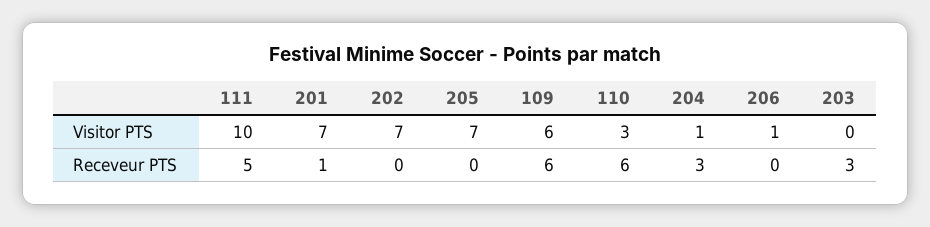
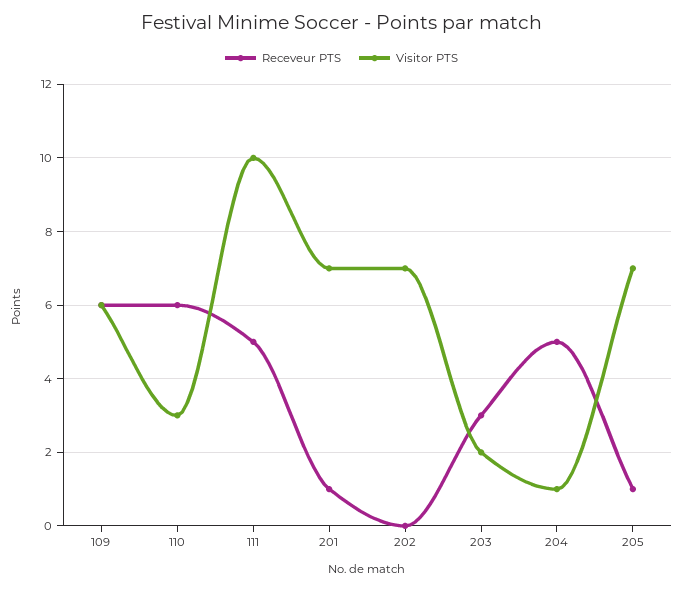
Visitor PTS, 206: 1 -> none
Visitor PTS, 203: 0 -> 2
Receveur PTS, 205: 0 -> 1
Receveur PTS, 204: 3 -> 5
Receveur PTS, 206: 0 -> none

